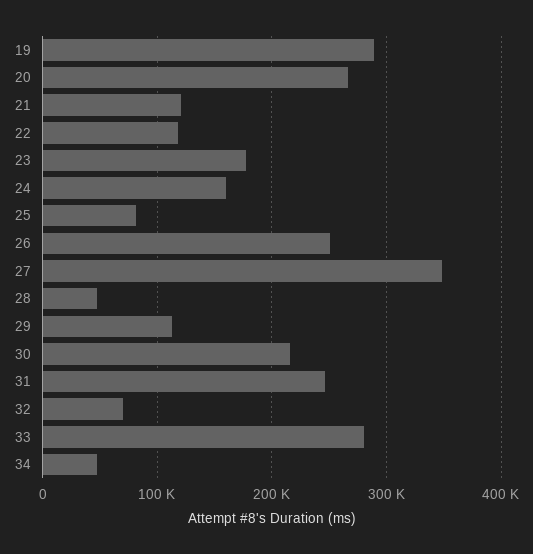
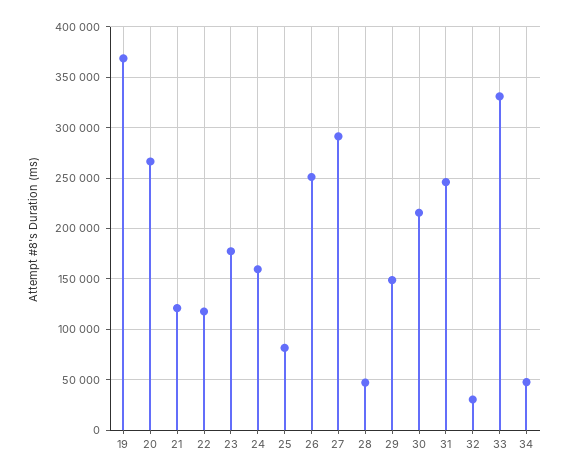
19: 290000 -> 370000
27: 350000 -> 290000
29: 110000 -> 150000
32: 70000 -> 30000
33: 280000 -> 330000

